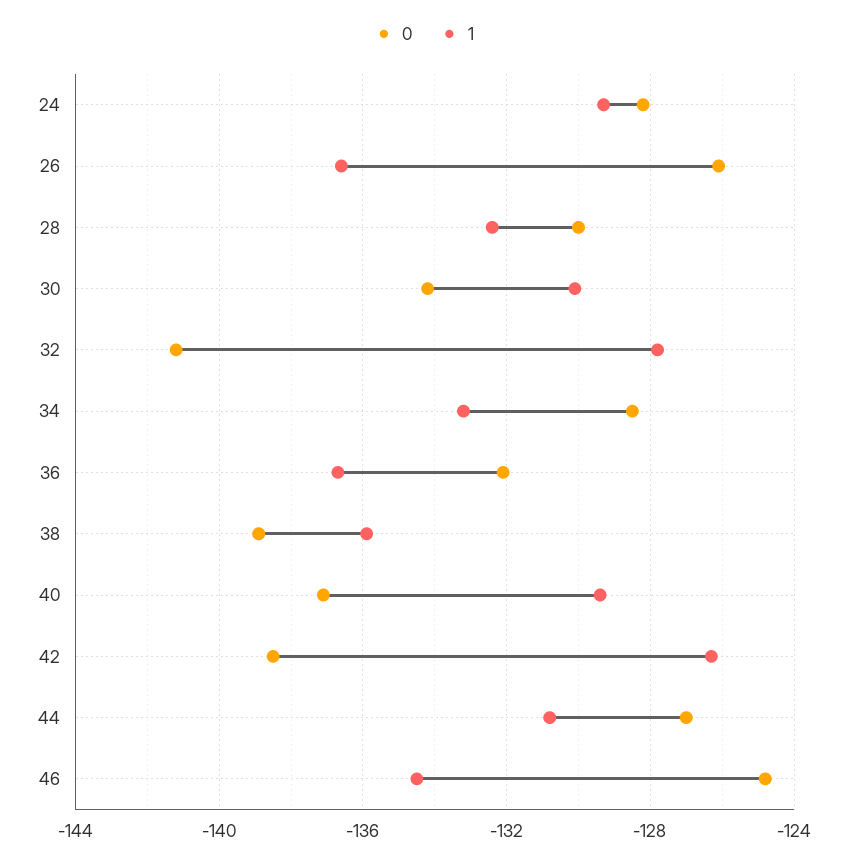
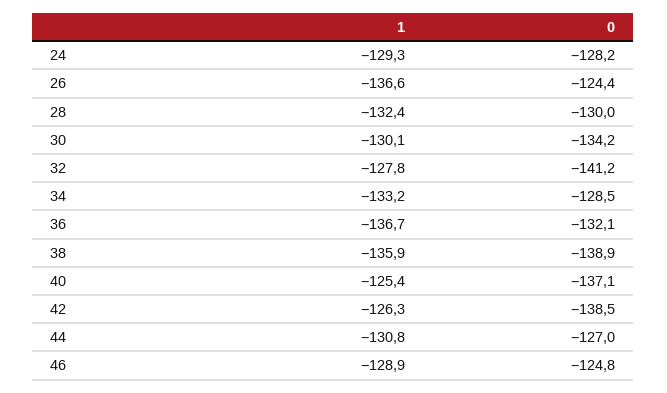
0, 26: -126 -> -124.4
1, 40: -129.5 -> -125.4
1, 46: -134.5 -> -128.9

